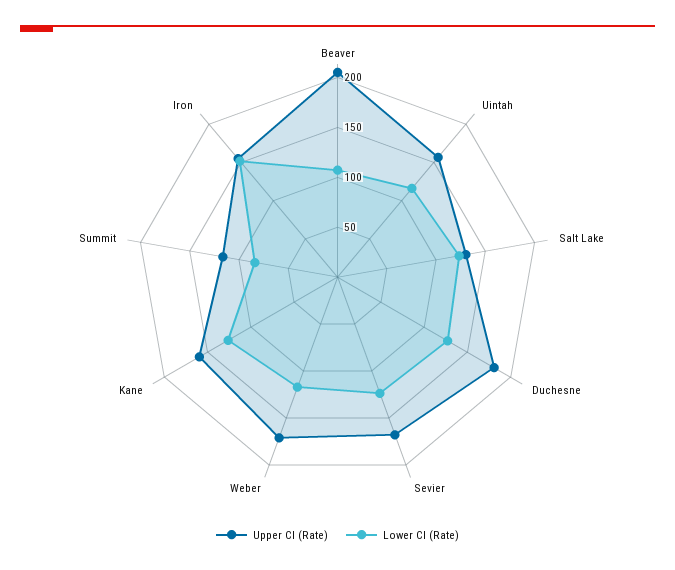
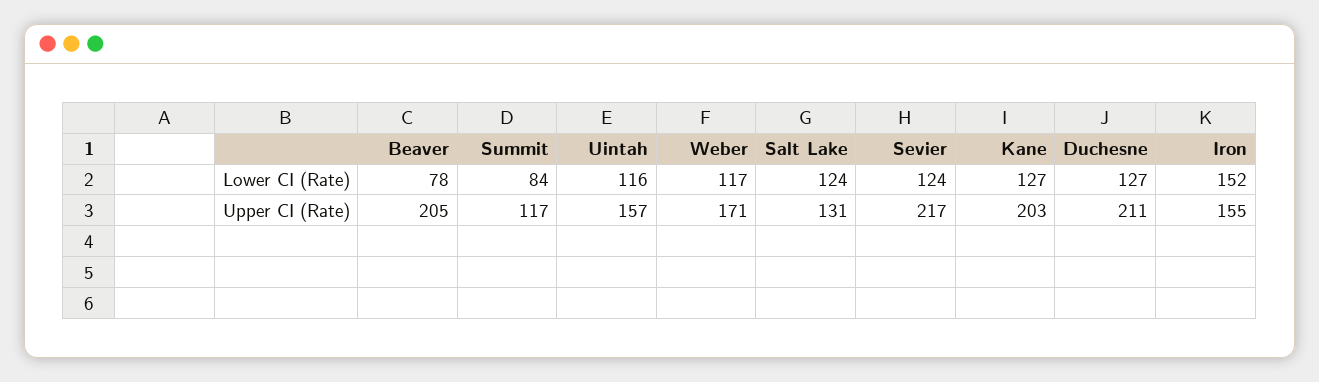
Lower CI (Rate), Beaver: 110 -> 78
Upper CI (Rate), Duchesne: 180 -> 211
Upper CI (Rate), Sevier: 170 -> 217
Upper CI (Rate), Kane: 160 -> 203

